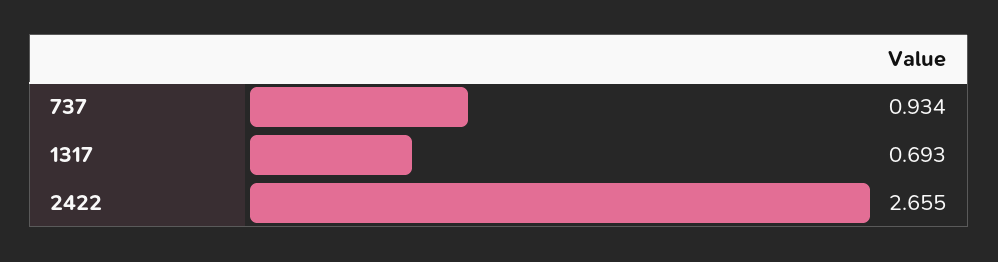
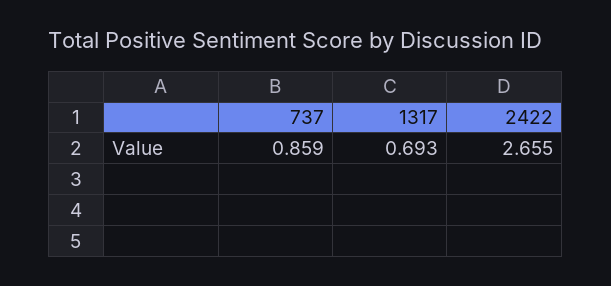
737: 0.934 -> 0.859

